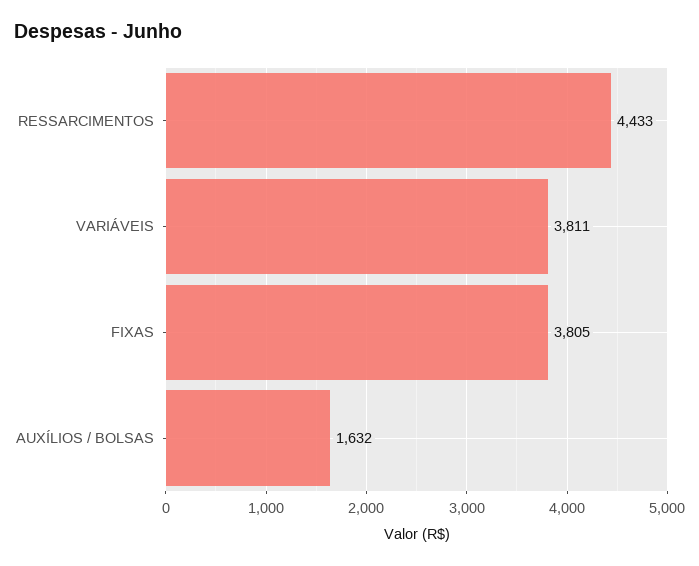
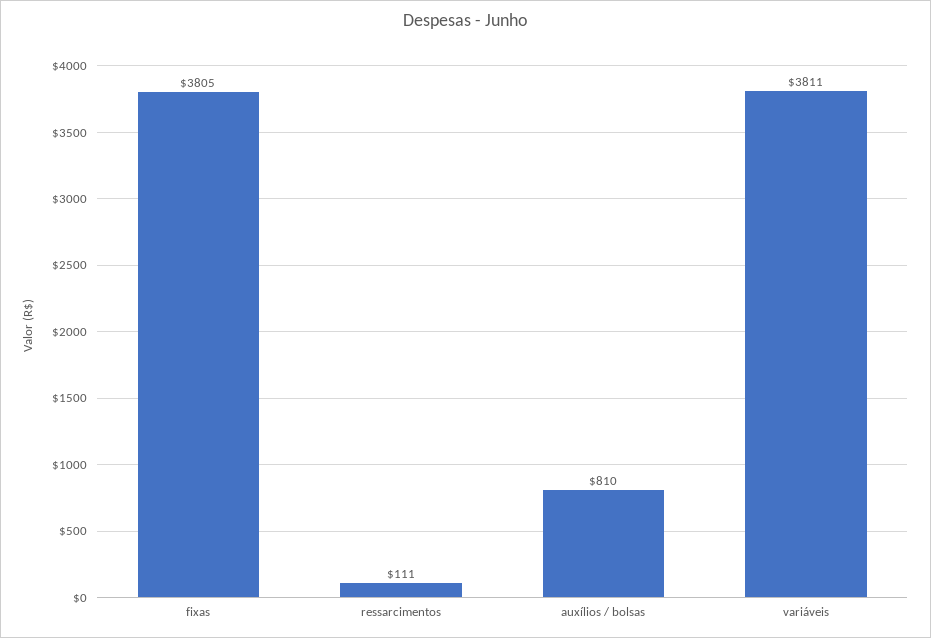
RESSARCIMENTOS: 4433 -> 111
AUXÍLIOS / BOLSAS: 1632 -> 810

